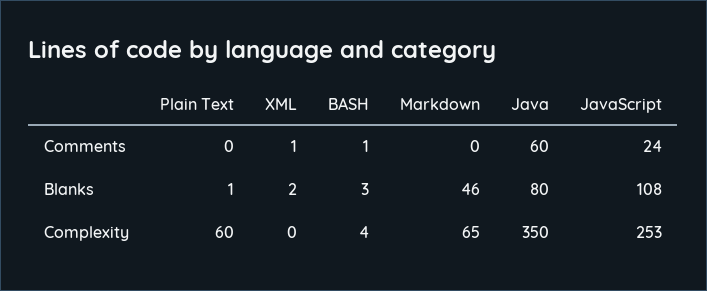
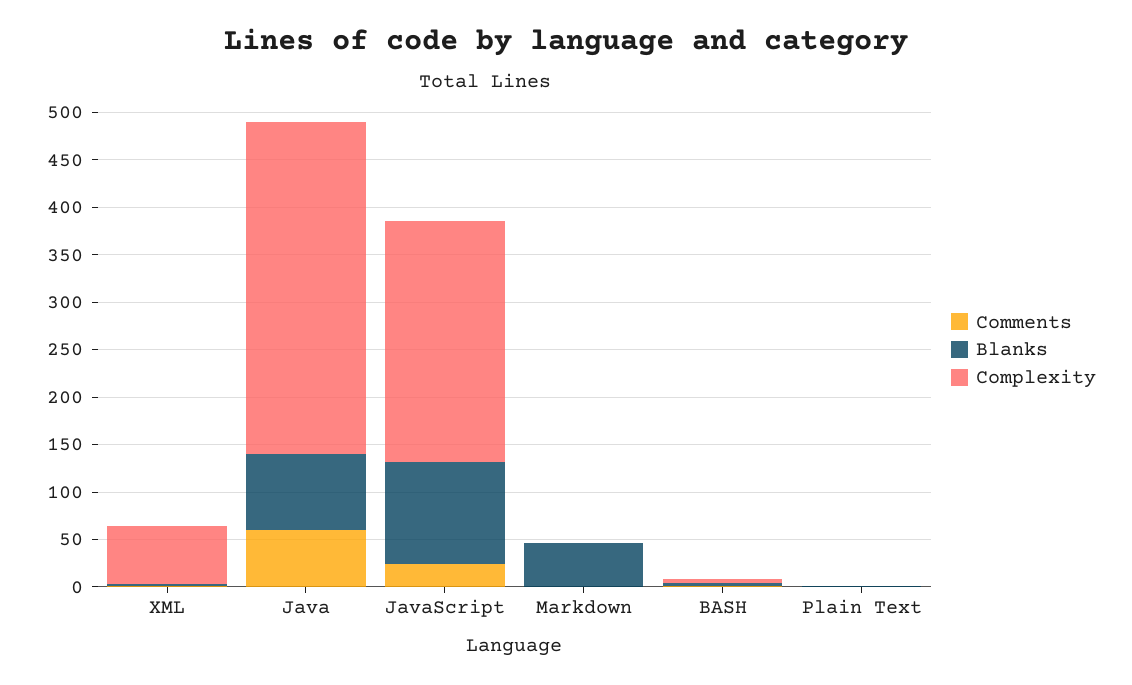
Complexity, Plain Text: 60 -> 0
Complexity, XML: 0 -> 60
Complexity, Markdown: 65 -> 0

